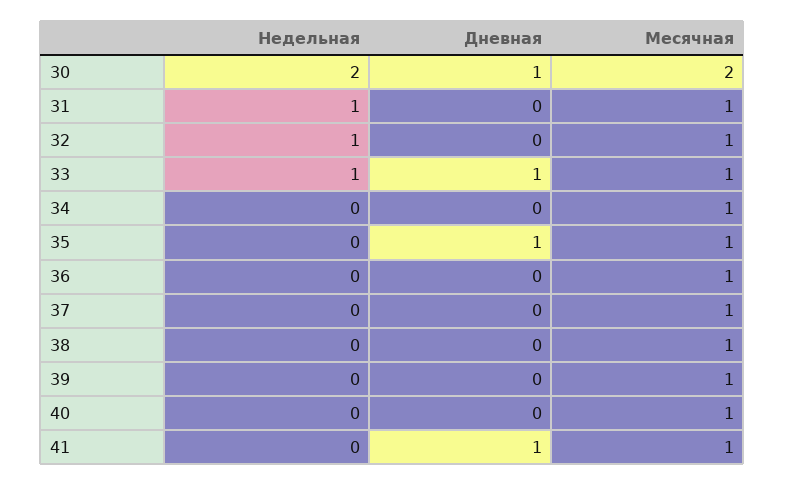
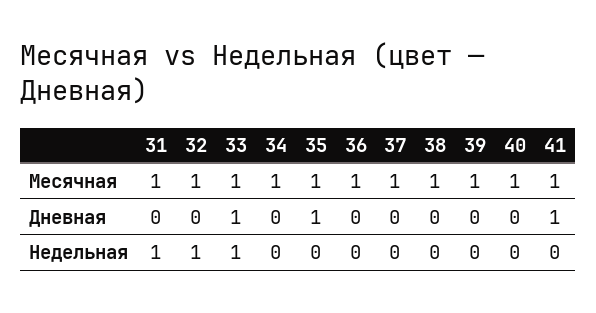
Недельная, 30: 2 -> none
Дневная, 30: 1 -> none
Месячная, 30: 2 -> none

